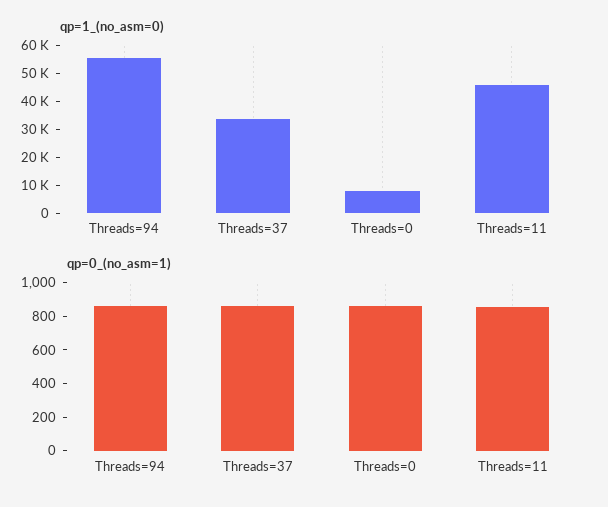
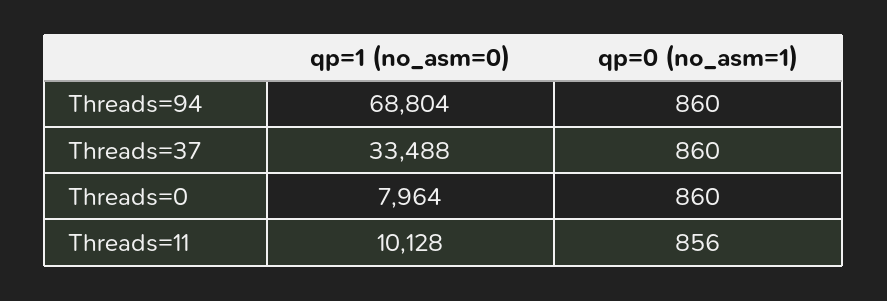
qp=1_(no_asm=0), Threads=94: 55000 -> 68804
qp=1_(no_asm=0), Threads=11: 45000 -> 10128

